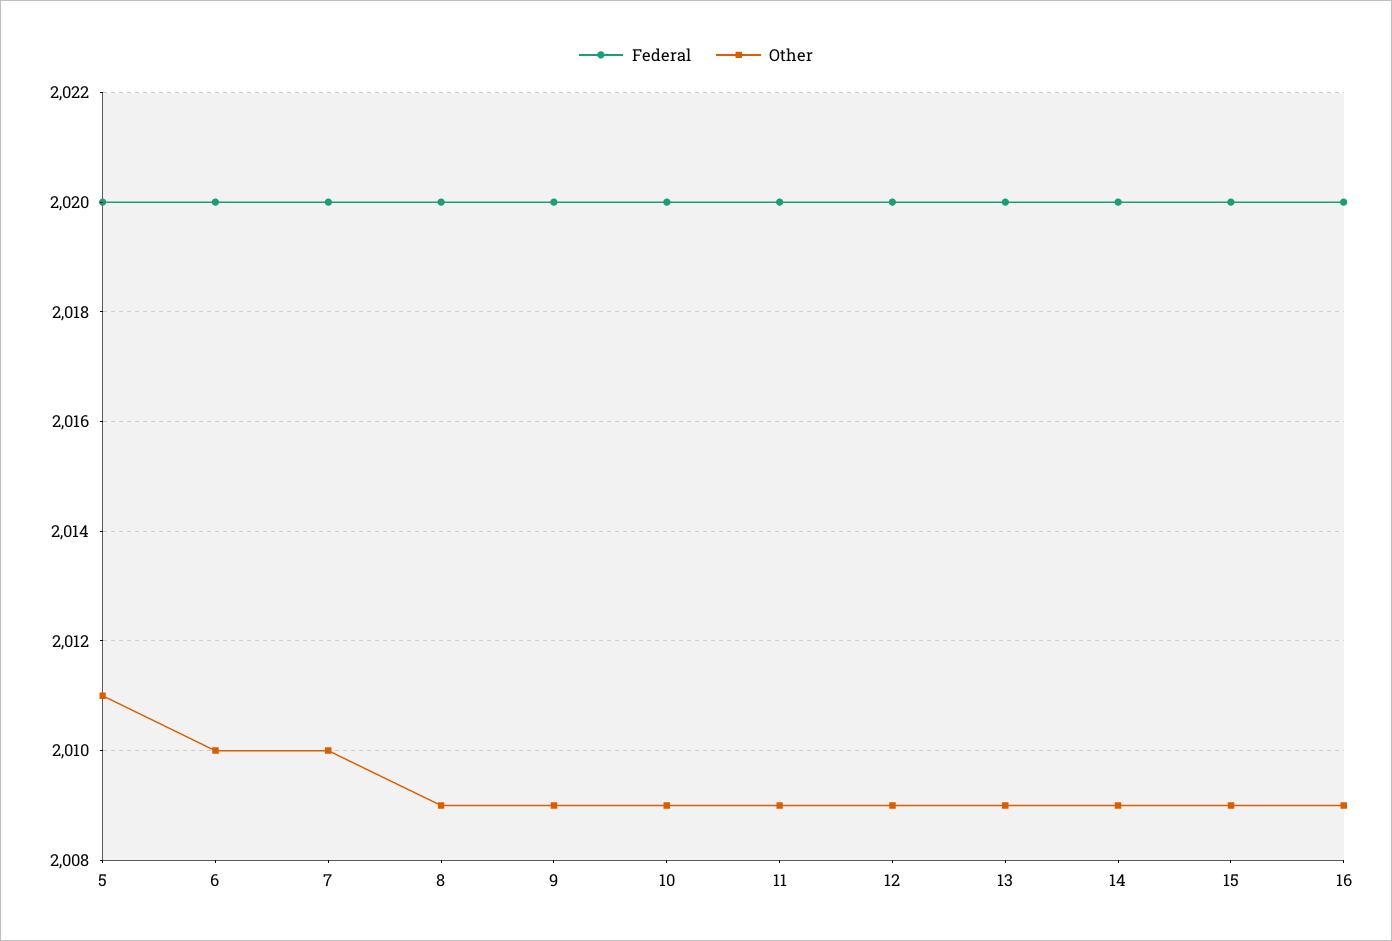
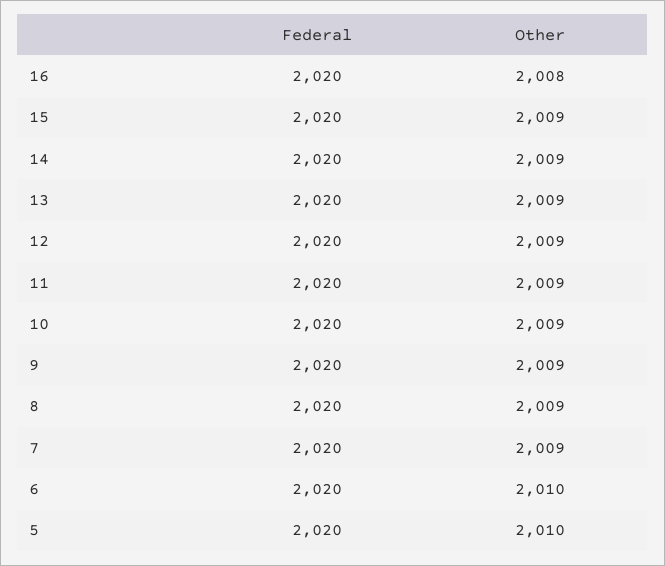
Other, 5: 2011 -> 2010
Other, 7: 2010 -> 2009
Other, 16: 2009 -> 2008

